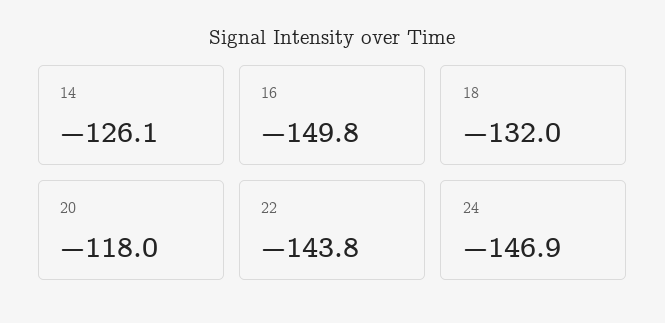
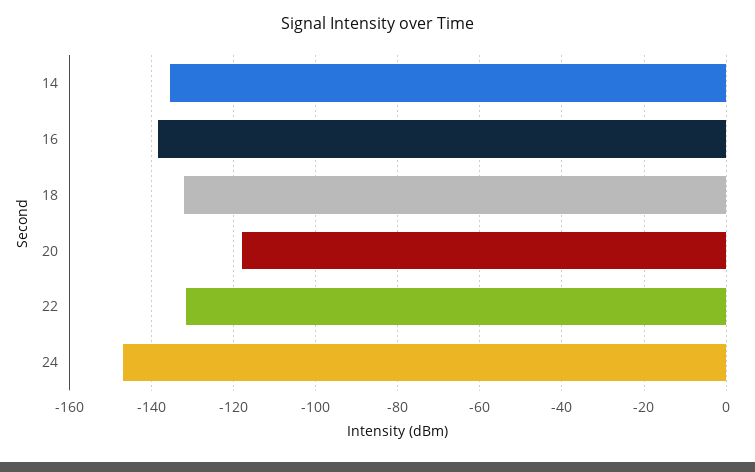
14: -126.1 -> -136
16: -149.8 -> -138
22: -143.8 -> -132

